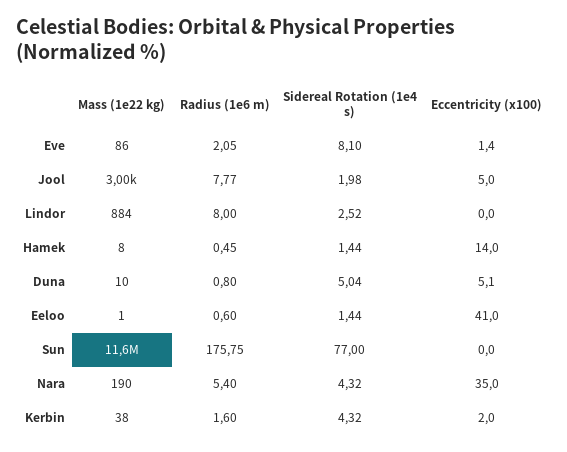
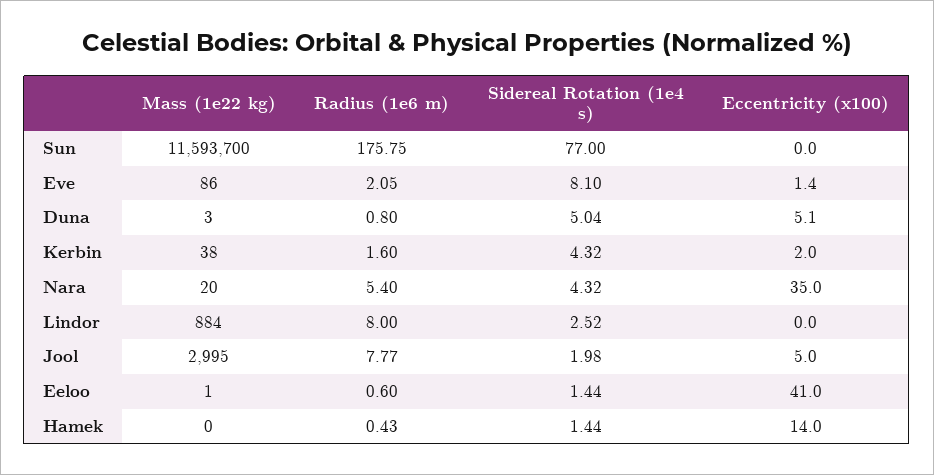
Mass (1e22 kg), Hamek: 8 -> 0
Radius (1e6 m), Hamek: 0.45 -> 0.43
Mass (1e22 kg), Duna: 10 -> 3
Mass (1e22 kg), Nara: 190 -> 20

